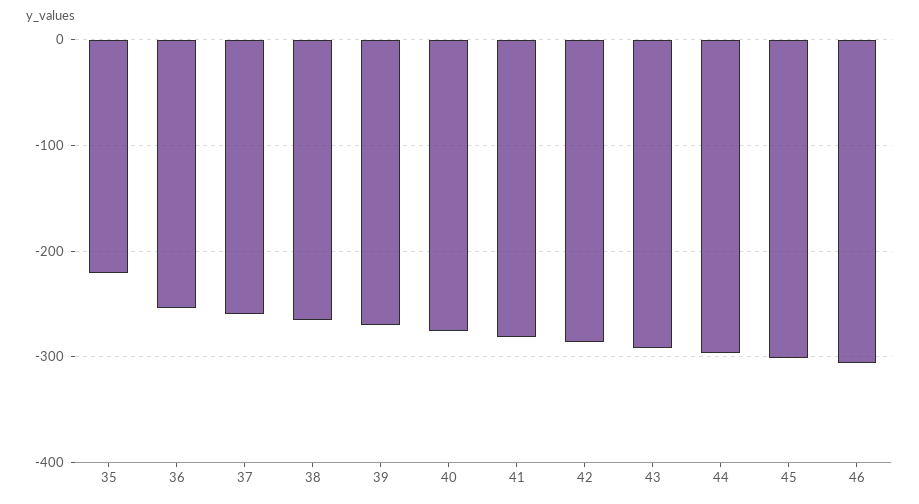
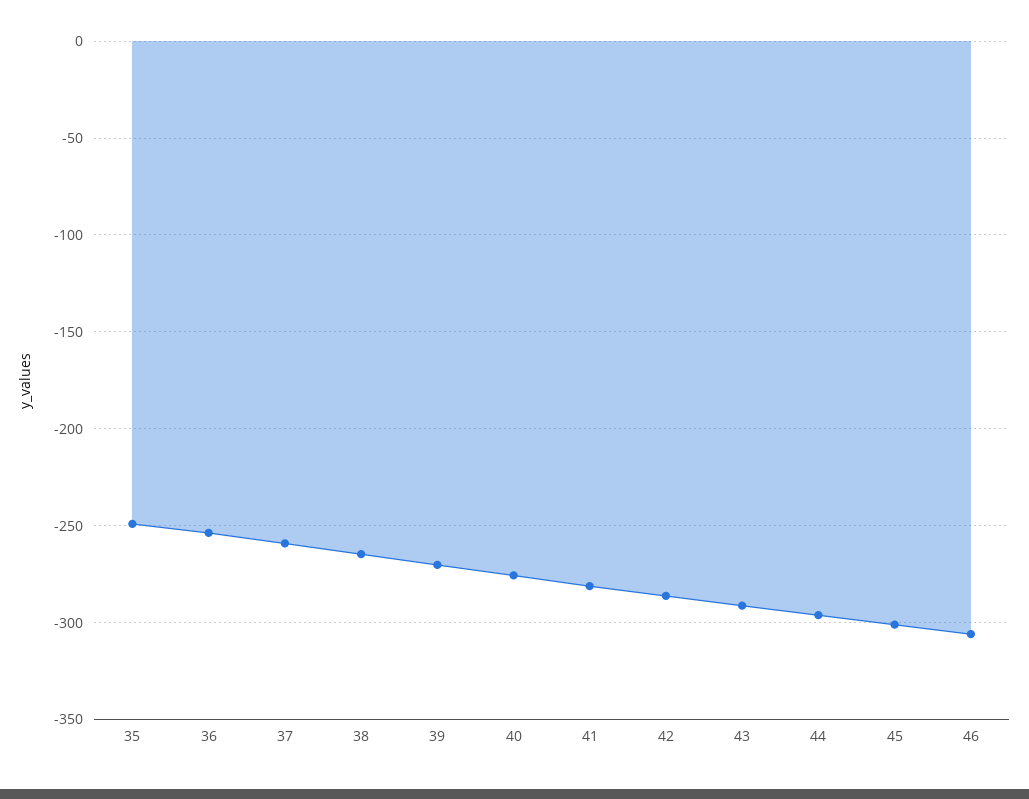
35: -220 -> -250

